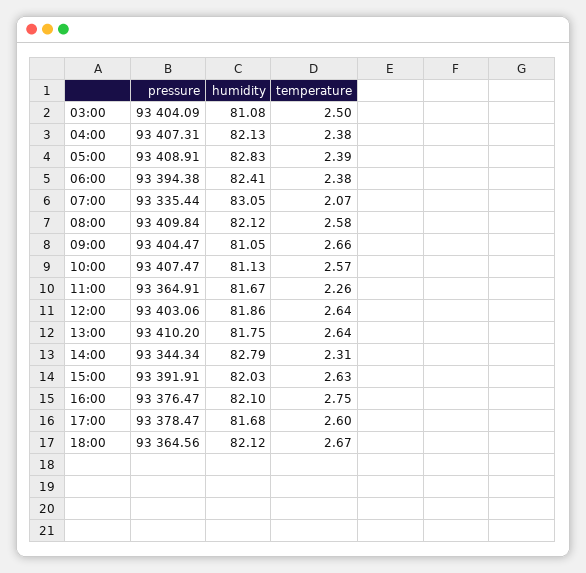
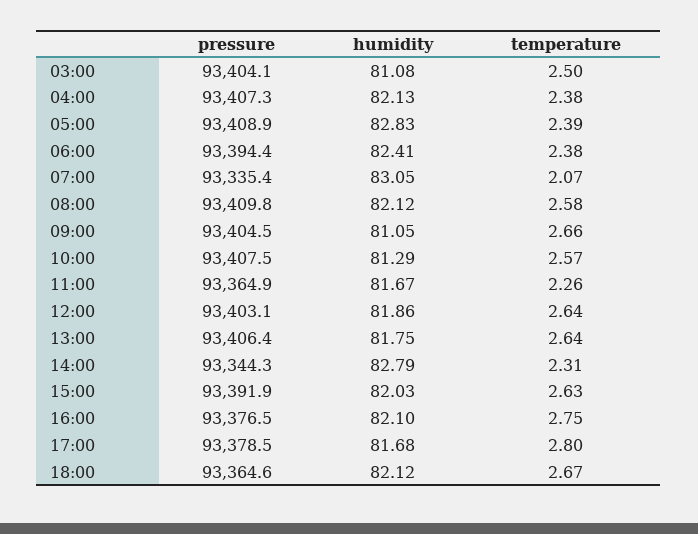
humidity, 10:00: 81.13 -> 81.29
pressure, 13:00: 93410.2 -> 93406.4
temperature, 17:00: 2.6 -> 2.8

